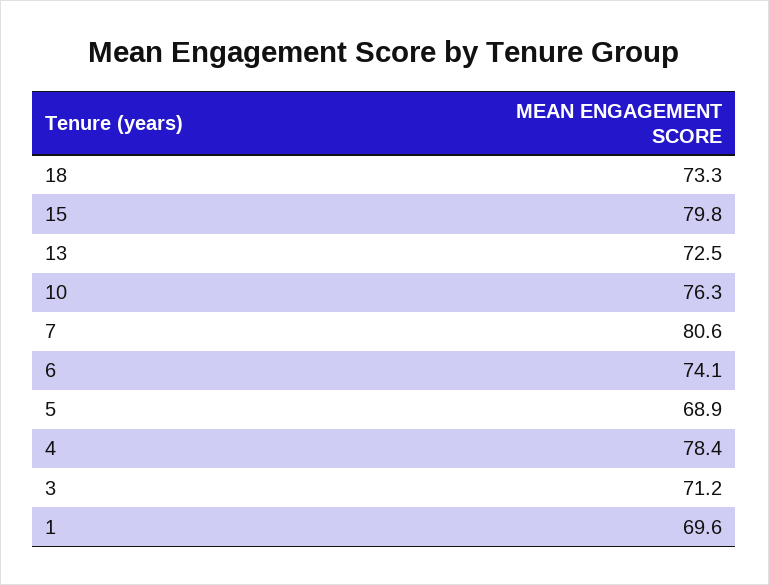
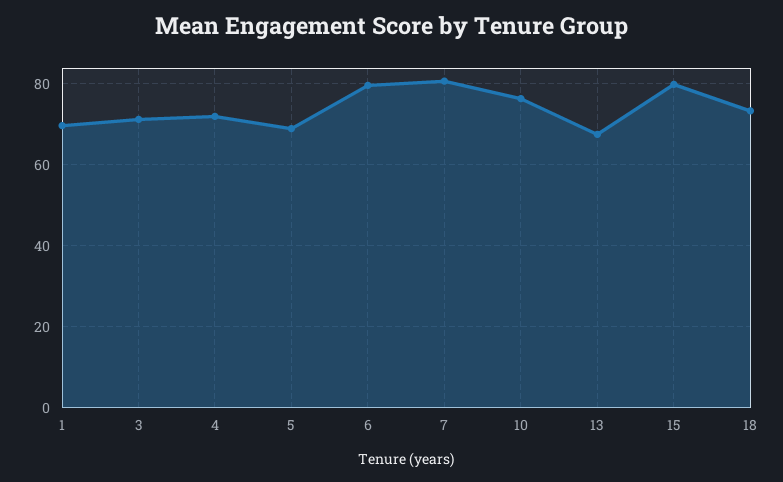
13: 72.5 -> 68
6: 74.1 -> 80
4: 78.4 -> 72

